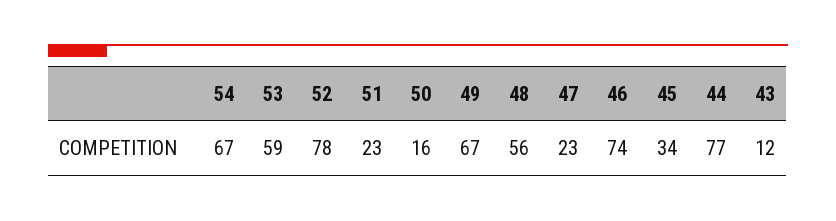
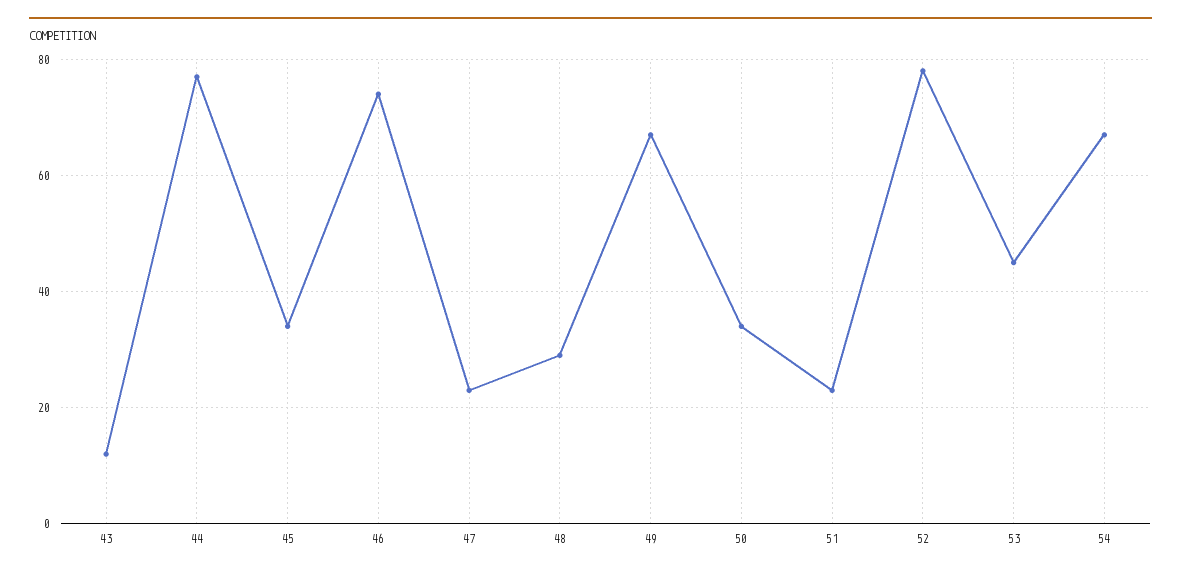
53: 59 -> 45
50: 16 -> 35
48: 56 -> 30

